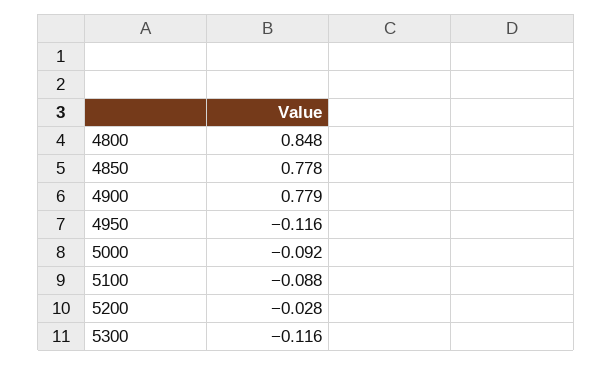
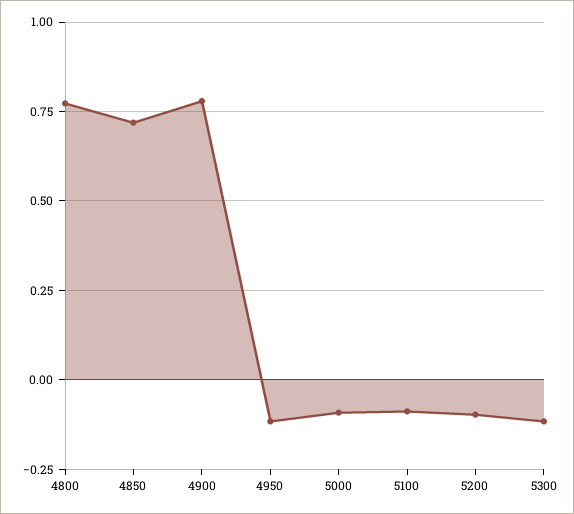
4800: 0.848 -> 0.775
4850: 0.778 -> 0.725
5200: -0.028 -> -0.1

